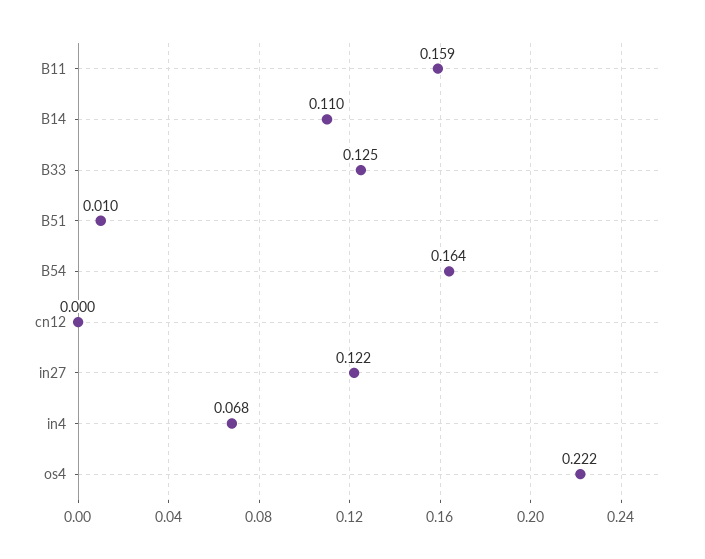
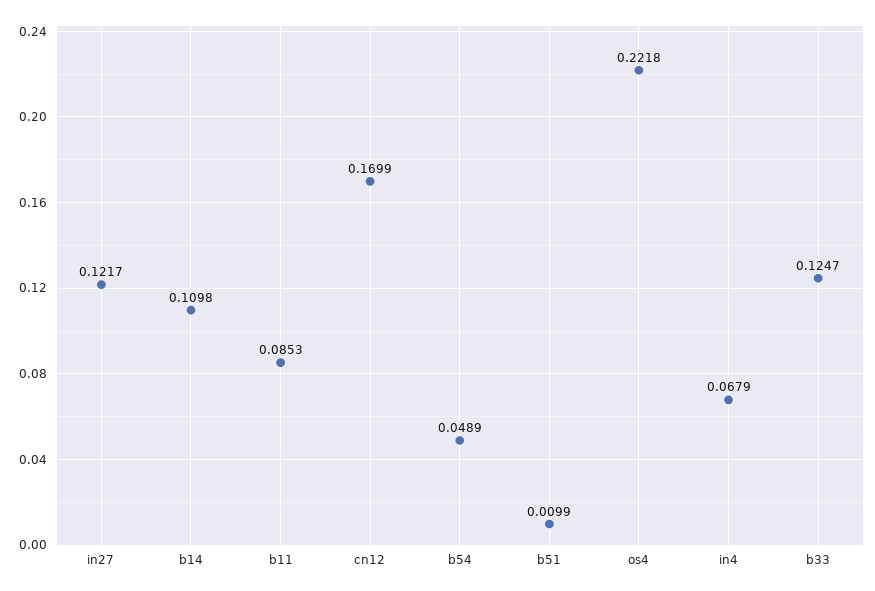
B11: 0.159 -> 0.0853
B54: 0.164 -> 0.0489
cn12: 0 -> 0.1699

